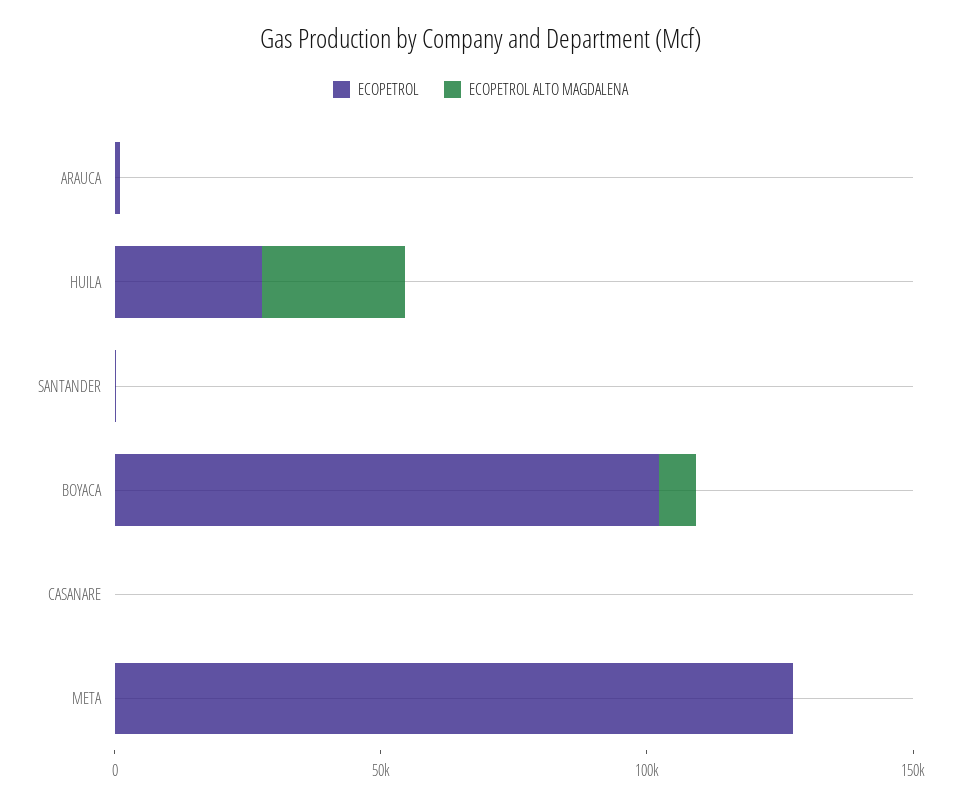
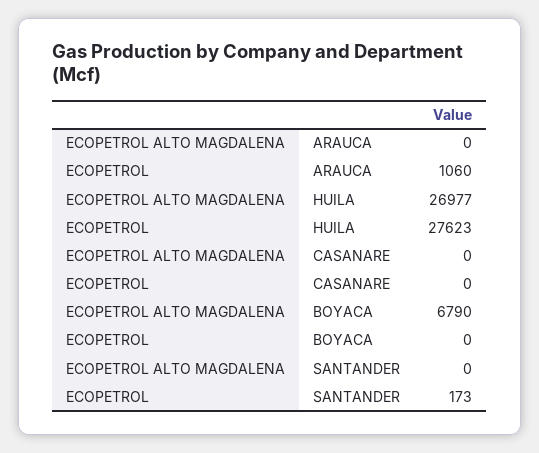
ECOPETROL, BOYACA: 100000 -> 0
ECOPETROL, META: 130000 -> none
ECOPETROL ALTO MAGDALENA, META: 0 -> none

